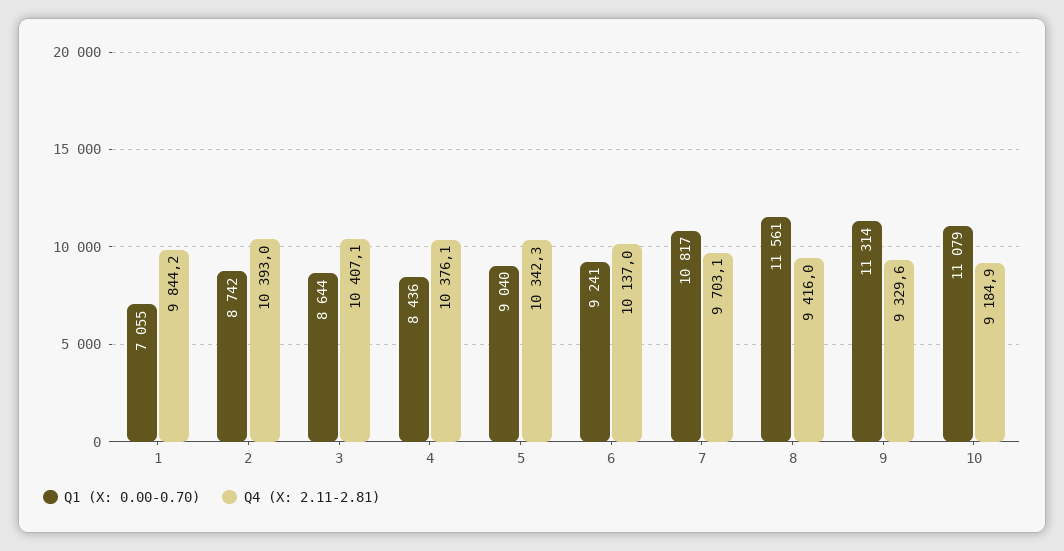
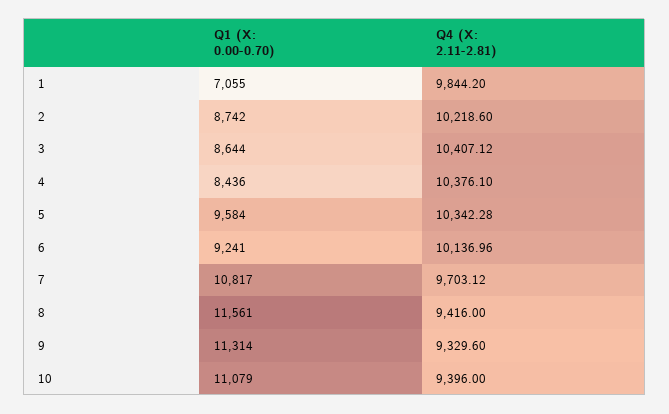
Q4 (X: 2.11-2.81), 2: 10393 -> 10218.6
Q1 (X: 0.00-0.70), 5: 9040 -> 9584
Q4 (X: 2.11-2.81), 10: 9184.9 -> 9396

